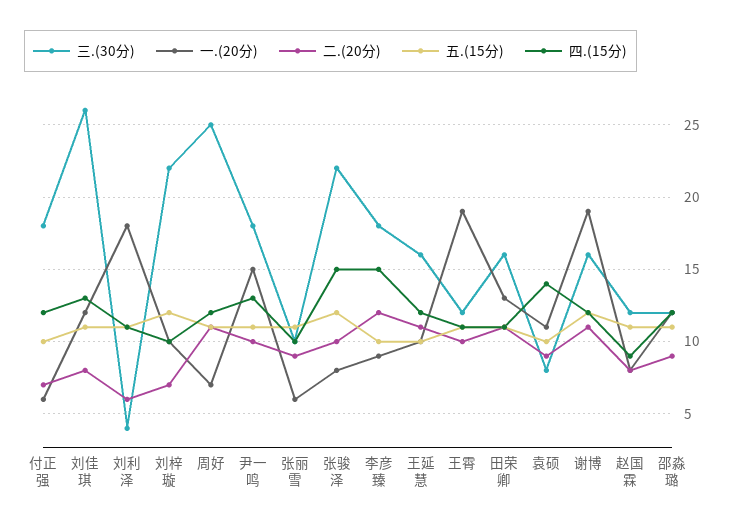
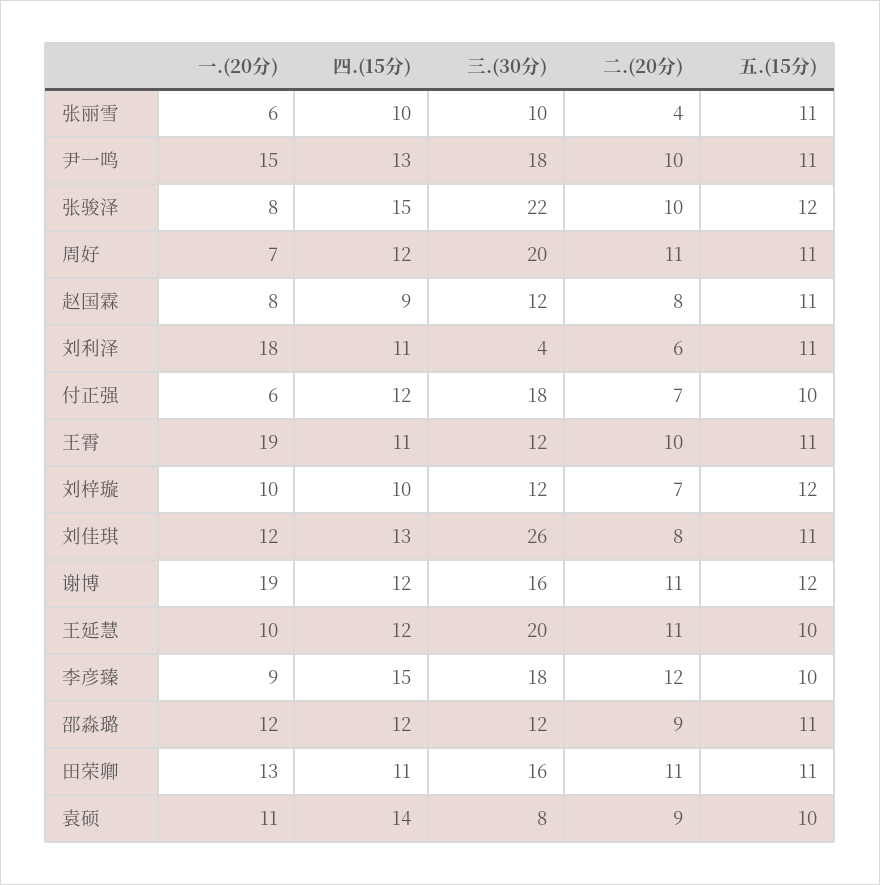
三.(30分), 刘梓璇: 22 -> 12
三.(30分), 周好: 25 -> 20
二.(20分), 张丽雪: 9 -> 4
三.(30分), 王延慧: 16 -> 20

